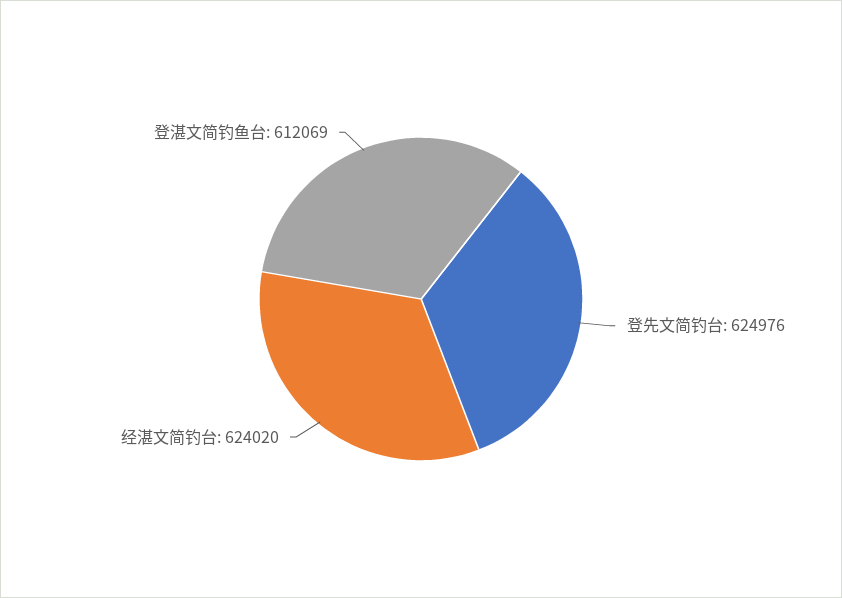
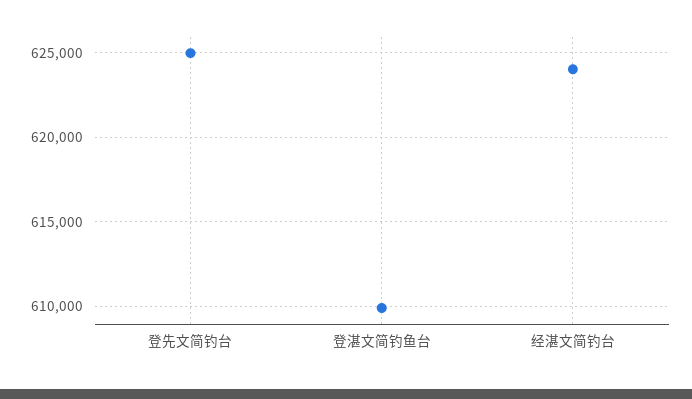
登湛文简钓鱼台: 612069 -> 610000

